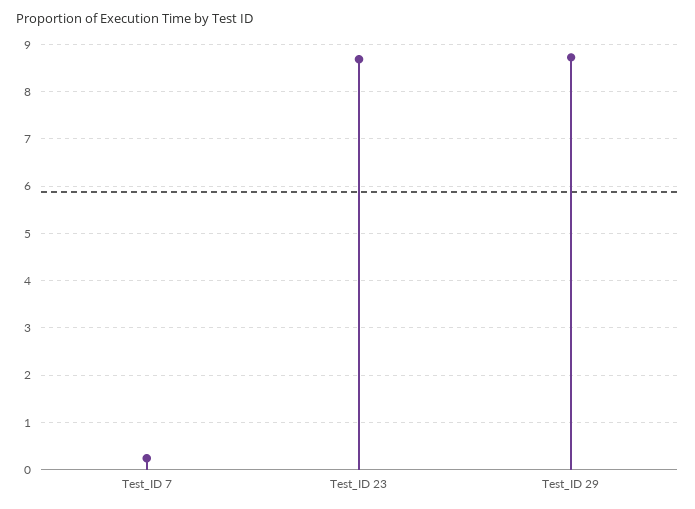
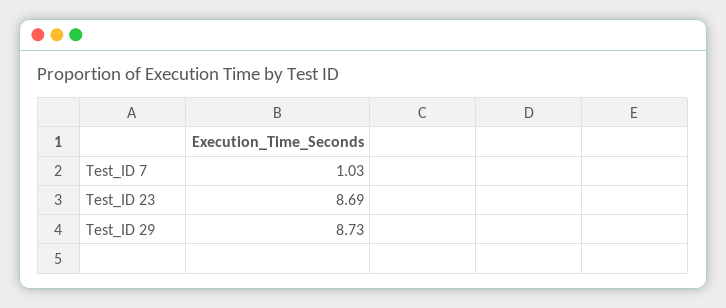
Test_ID 7: 0.2 -> 1.03

